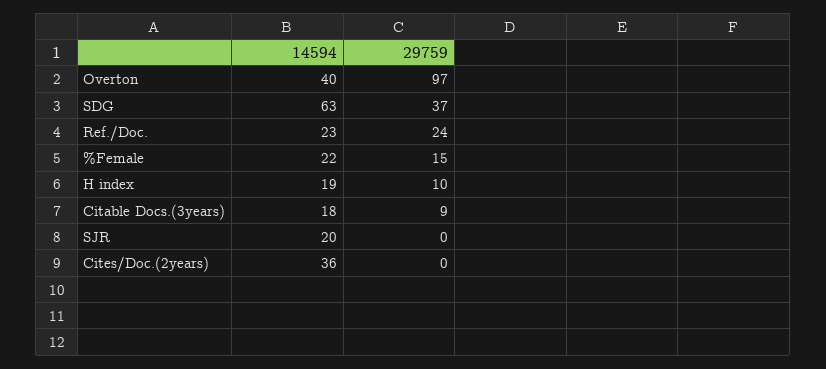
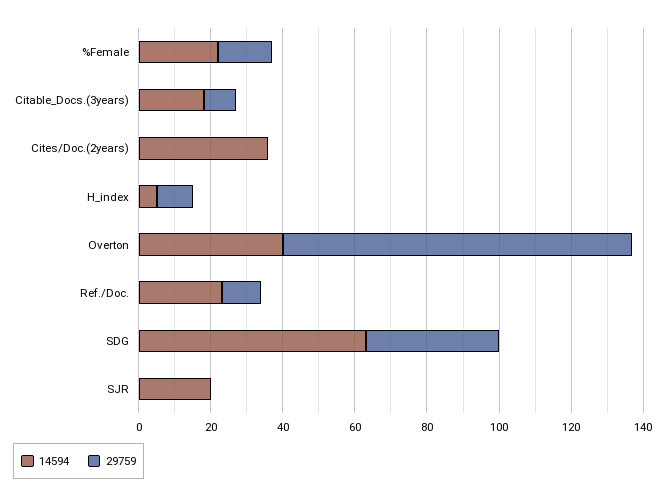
29759, Ref./Doc.: 24 -> 10
14594, H index: 19 -> 5

